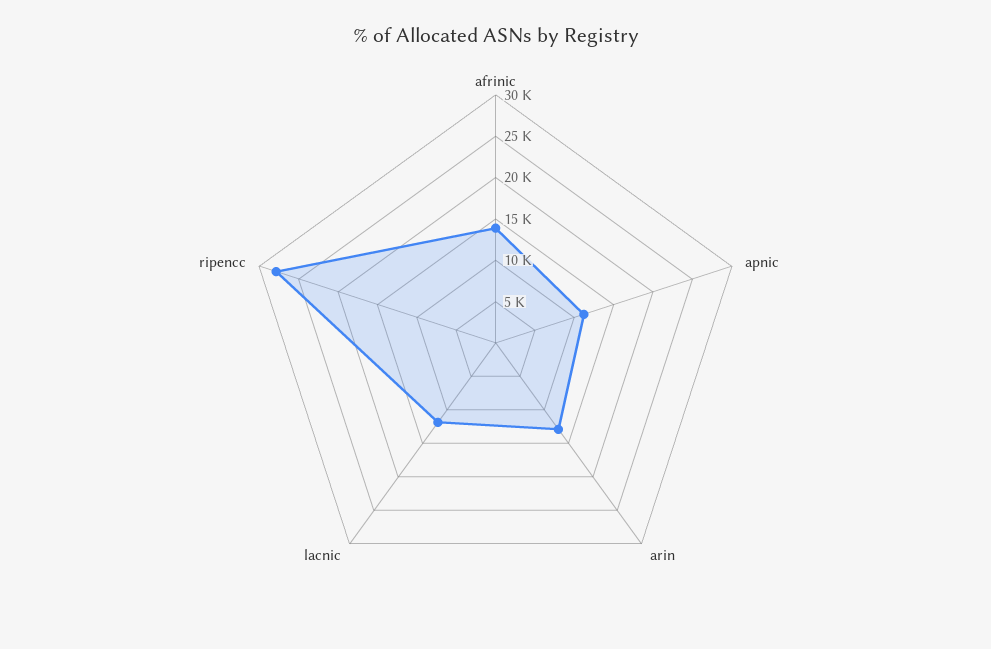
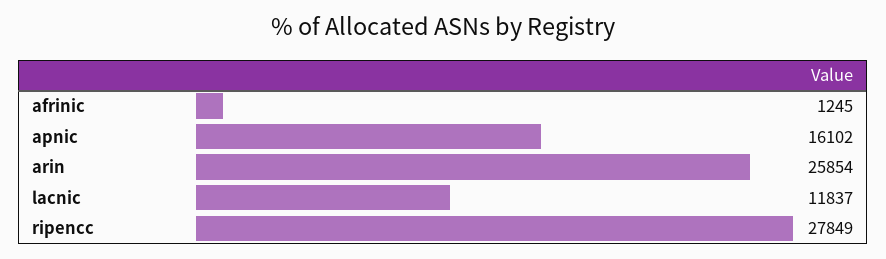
afrinic: 14000 -> 1245
apnic: 11000 -> 16102
arin: 13000 -> 25854

